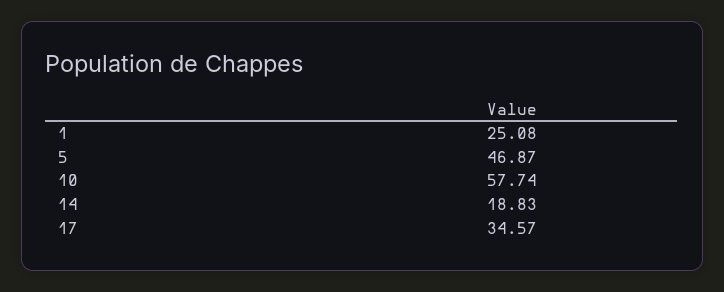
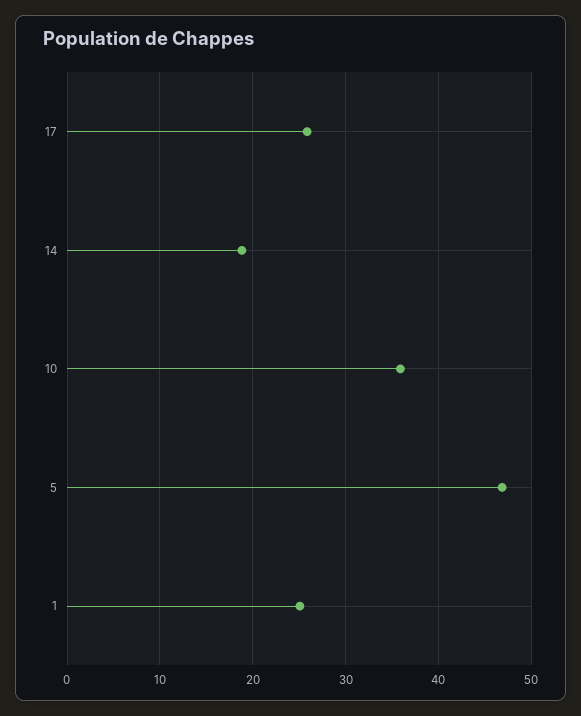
10: 57.74 -> 36
17: 34.57 -> 26

